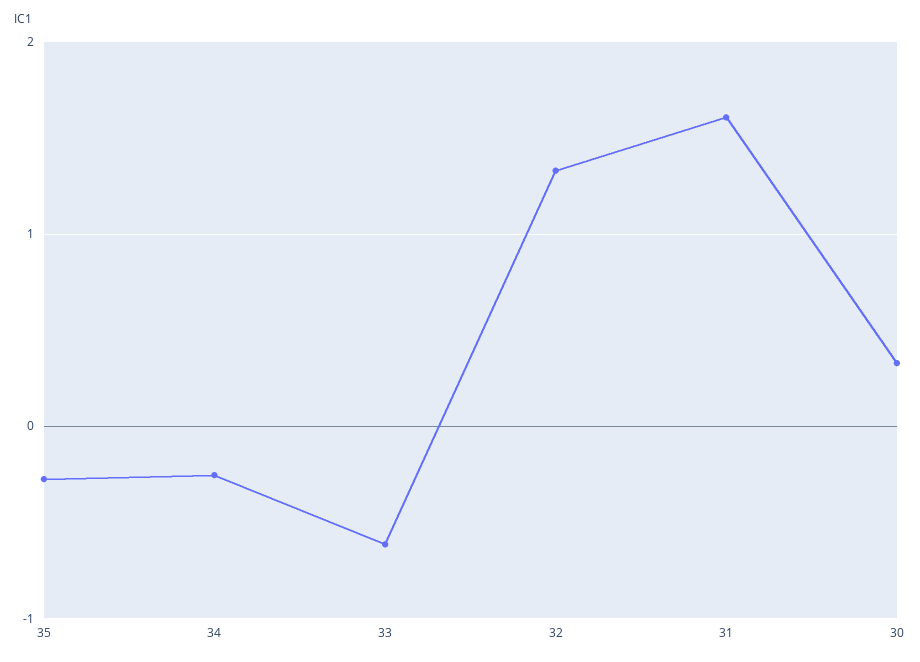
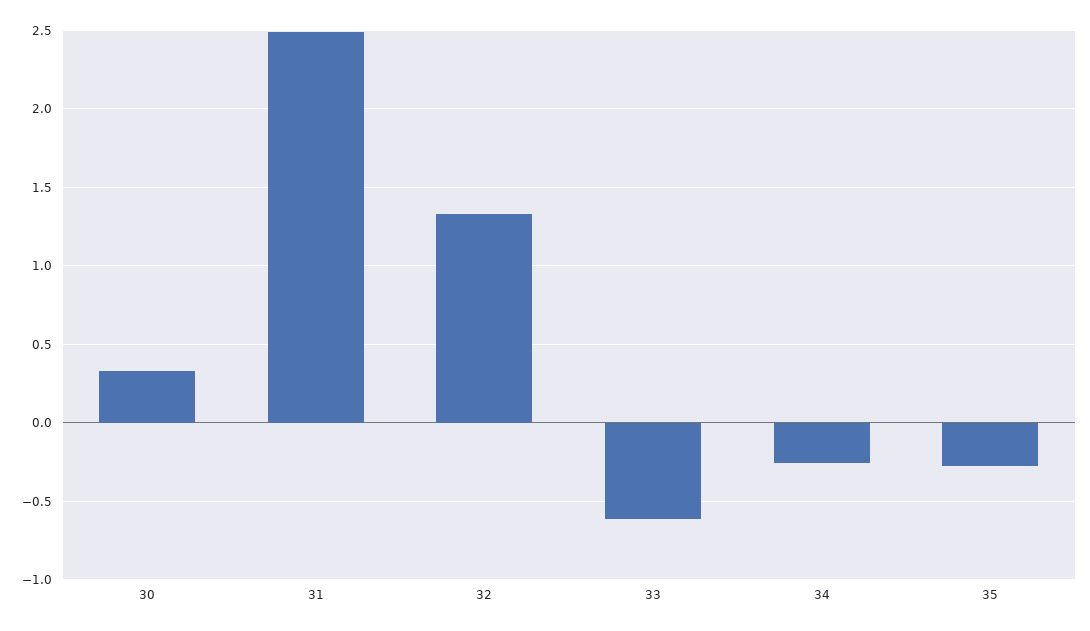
31: 1.6 -> 2.5

